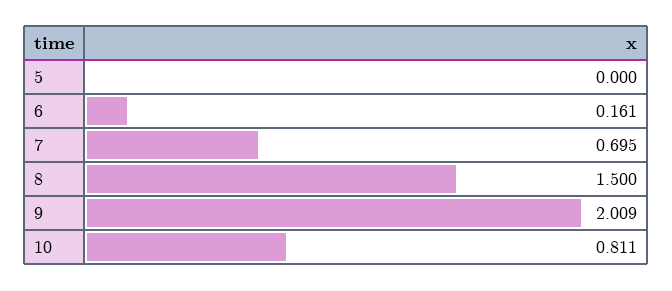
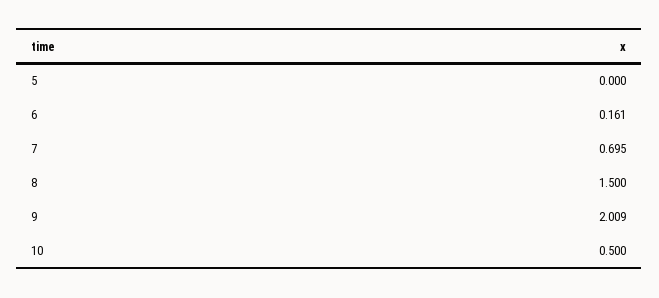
10: 0.811 -> 0.5

